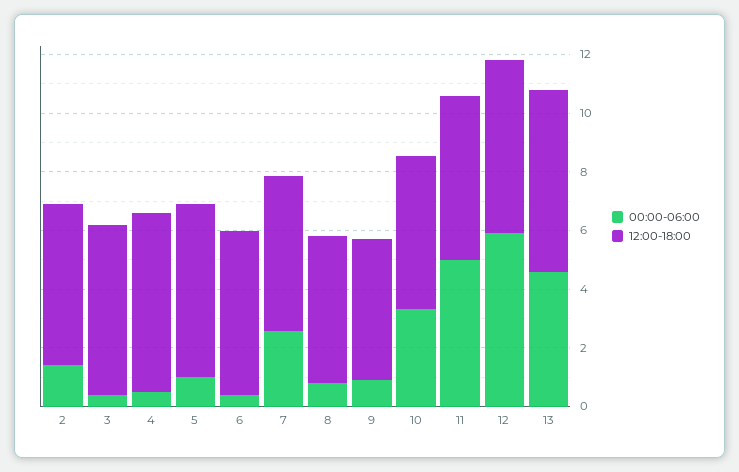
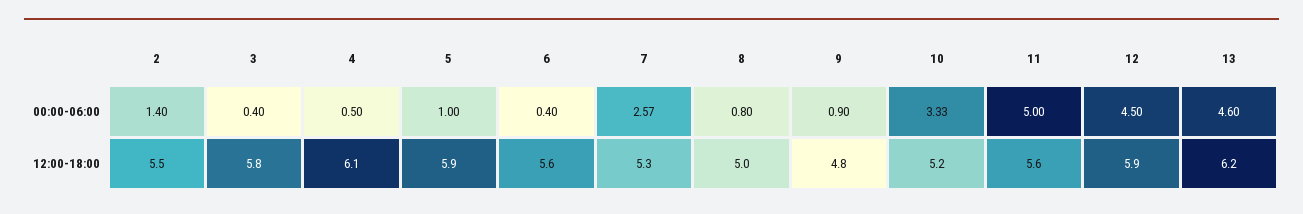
00:00-06:00, 12: 6 -> 4.5

